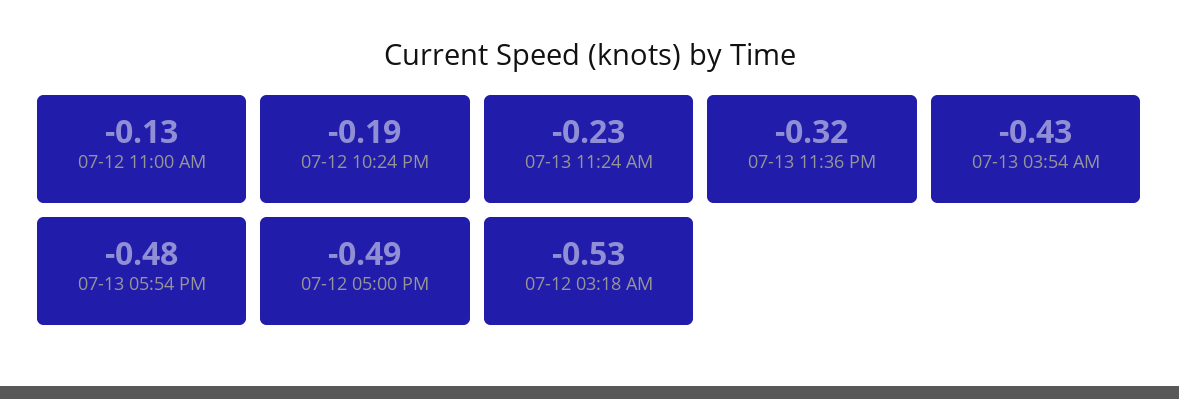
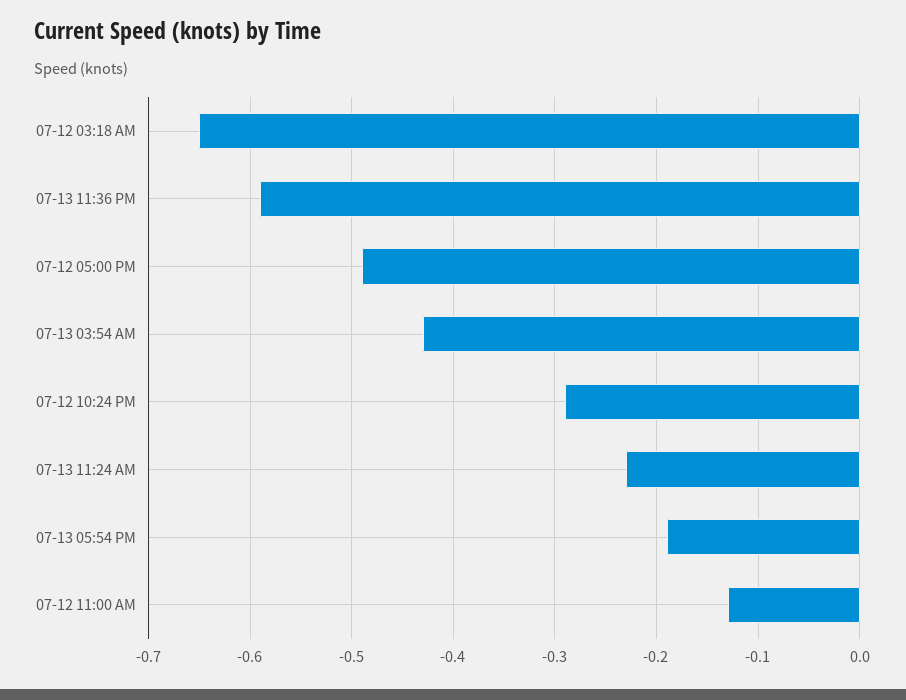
07-12 10:24 PM: -0.19 -> -0.29
07-13 11:36 PM: -0.32 -> -0.59
07-13 05:54 PM: -0.48 -> -0.19
07-12 03:18 AM: -0.53 -> -0.65

